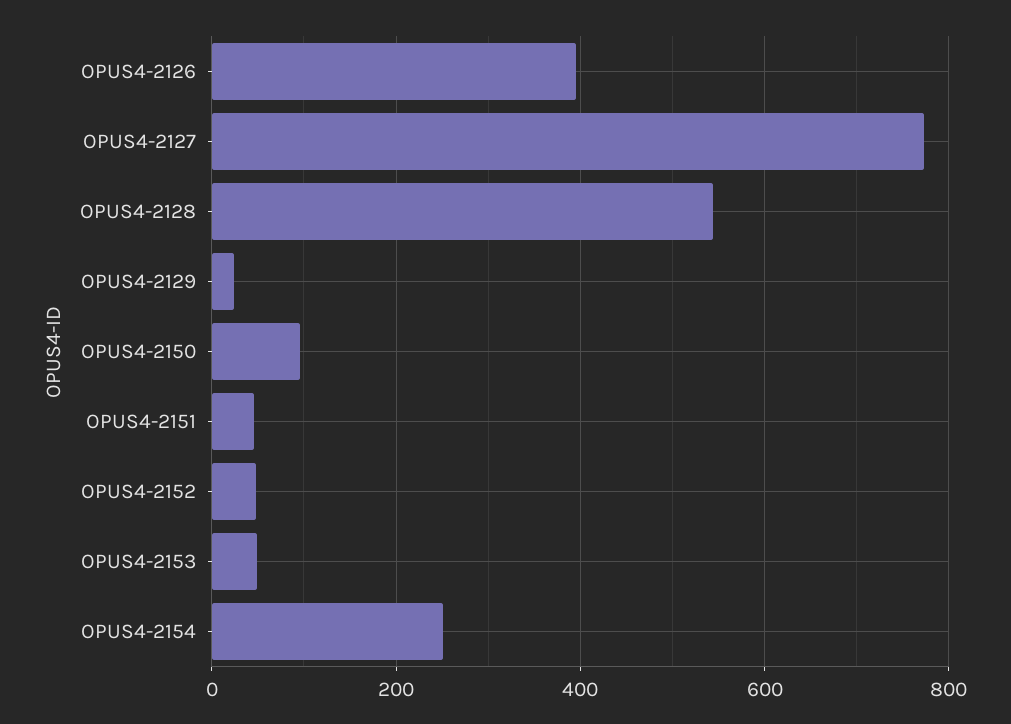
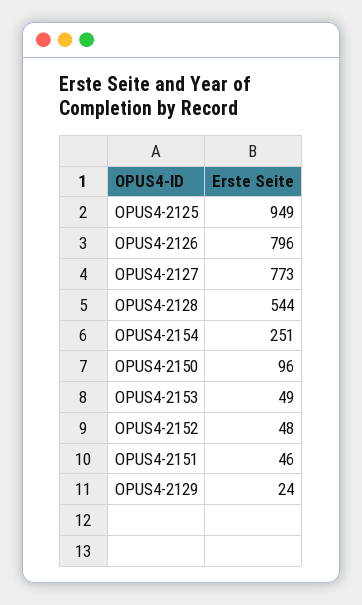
OPUS4-2126: 400 -> 796
OPUS4-2125: none -> 949

